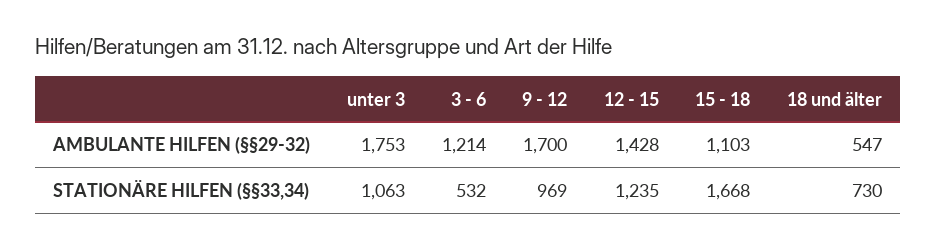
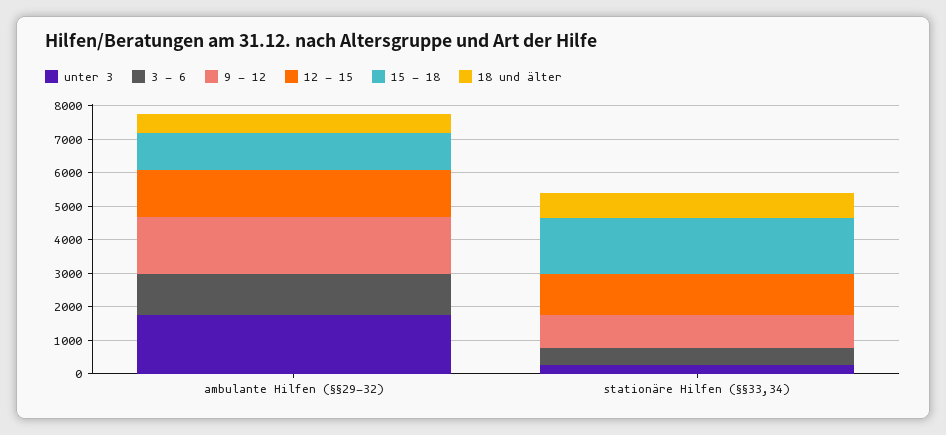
unter 3, STATIONÄRE HILFEN (§§33,34): 1063 -> 250

